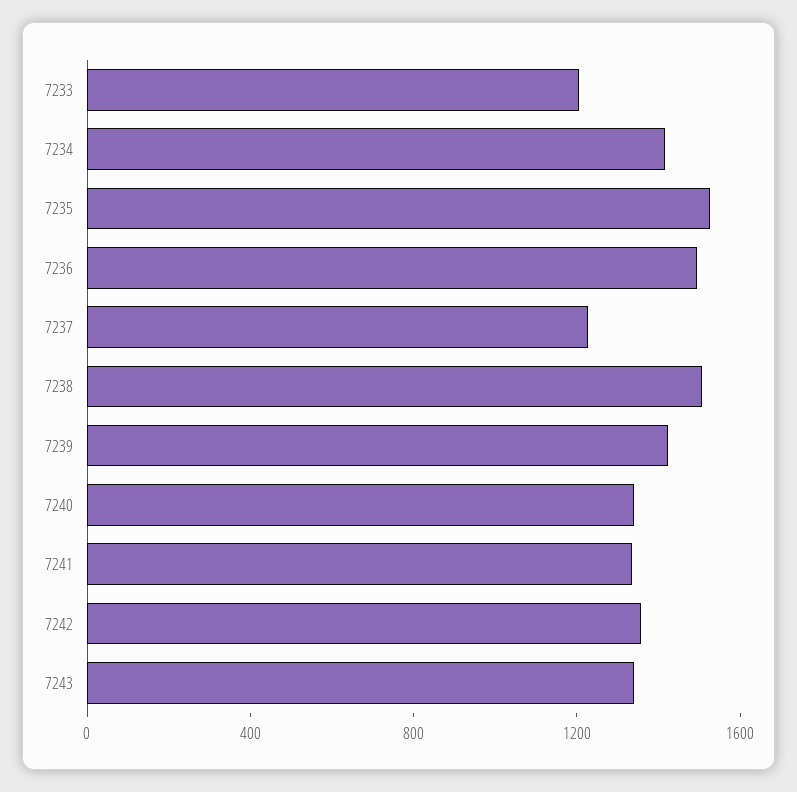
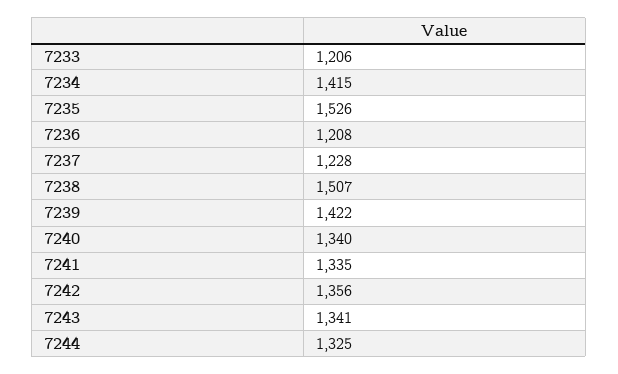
7236: 1500 -> 1208
7244: none -> 1325

